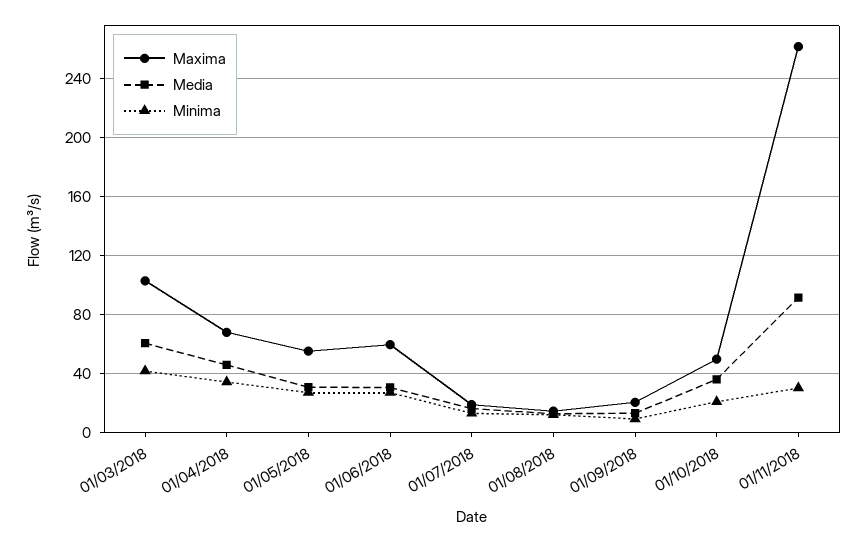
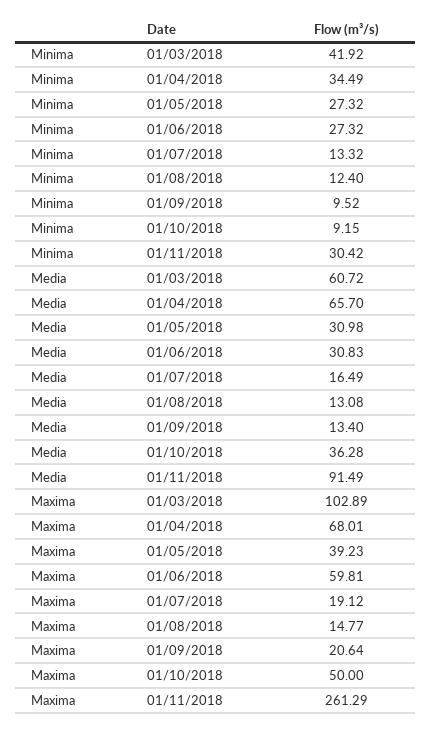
Media, 01/04/2018: 45 -> 65.7
Maxima, 01/05/2018: 55 -> 39.23
Minima, 01/10/2018: 20 -> 9.15

